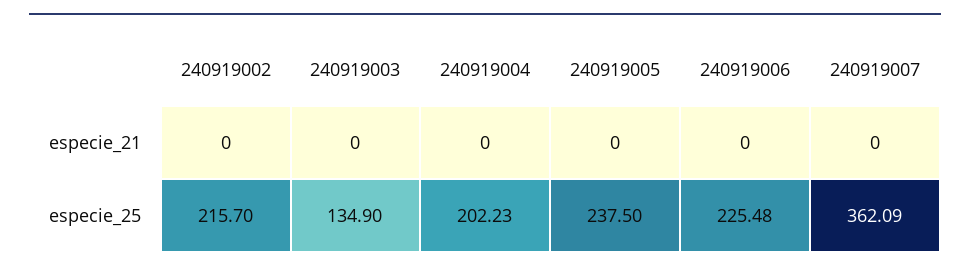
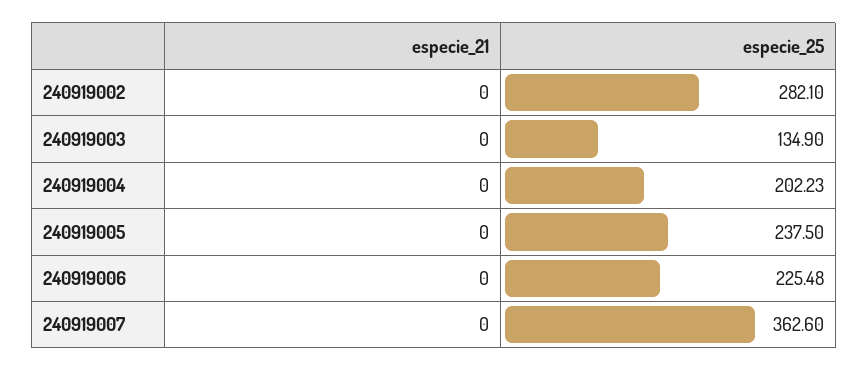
240919002, especie_25: 215.7 -> 282.1
240919007, especie_25: 362.09 -> 362.6

